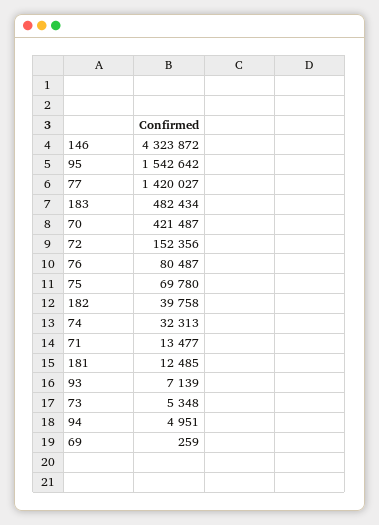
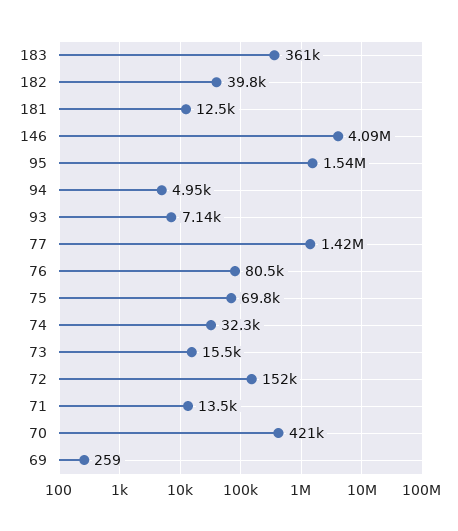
146: 4323872 -> 4090000
183: 482434 -> 361000
73: 5348 -> 15500

